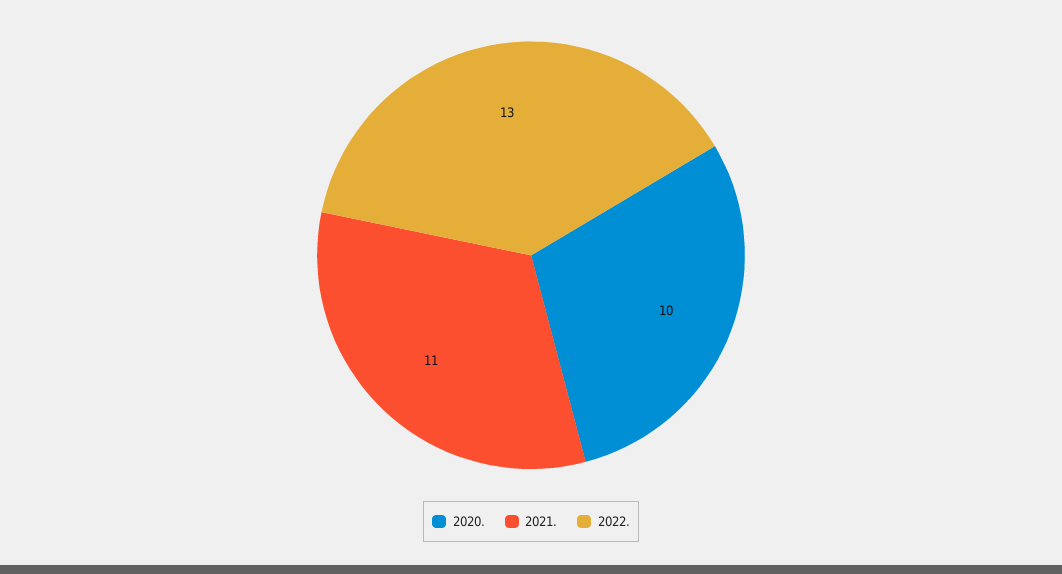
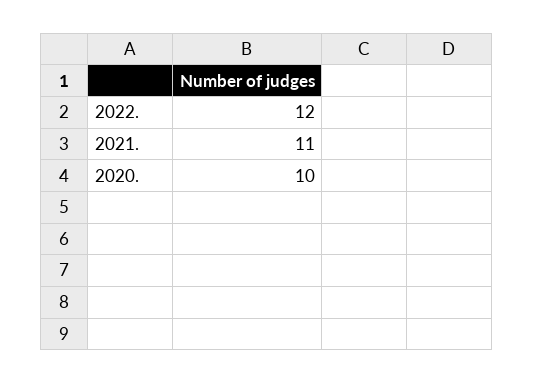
2022.: 13 -> 12

